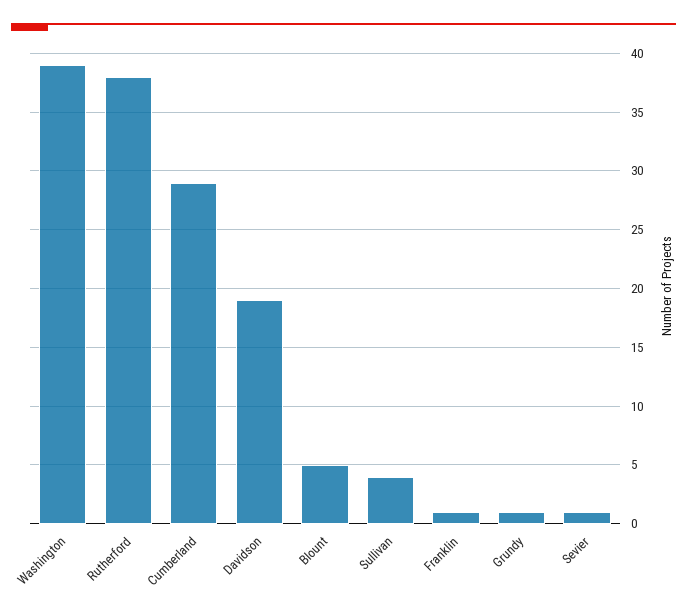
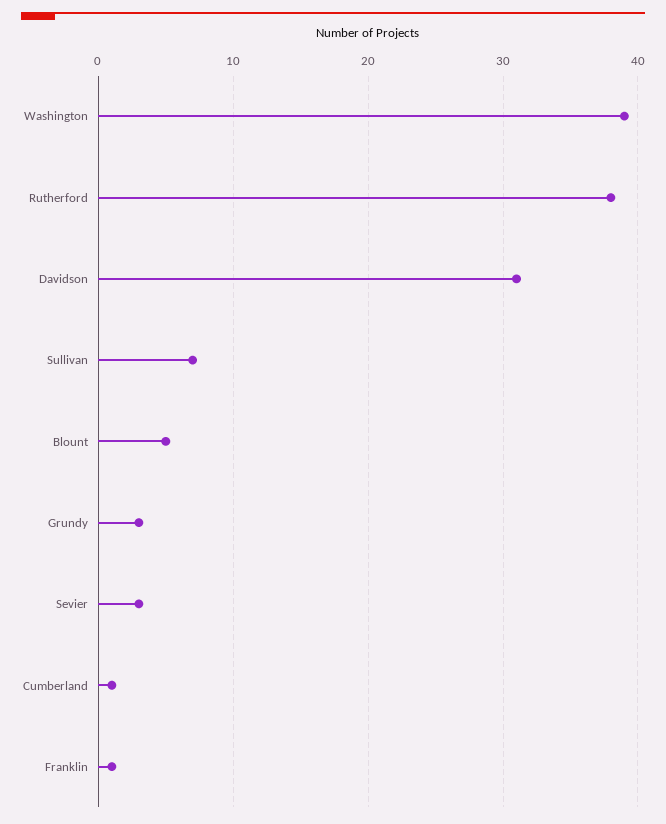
Cumberland: 29 -> 1
Davidson: 19 -> 31
Sullivan: 4 -> 7
Grundy: 1 -> 3
Sevier: 1 -> 3

